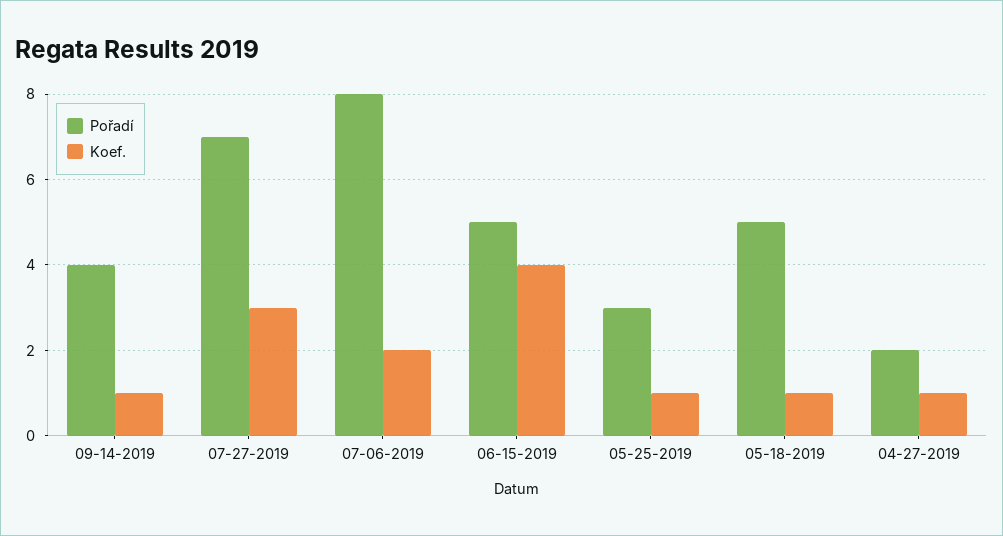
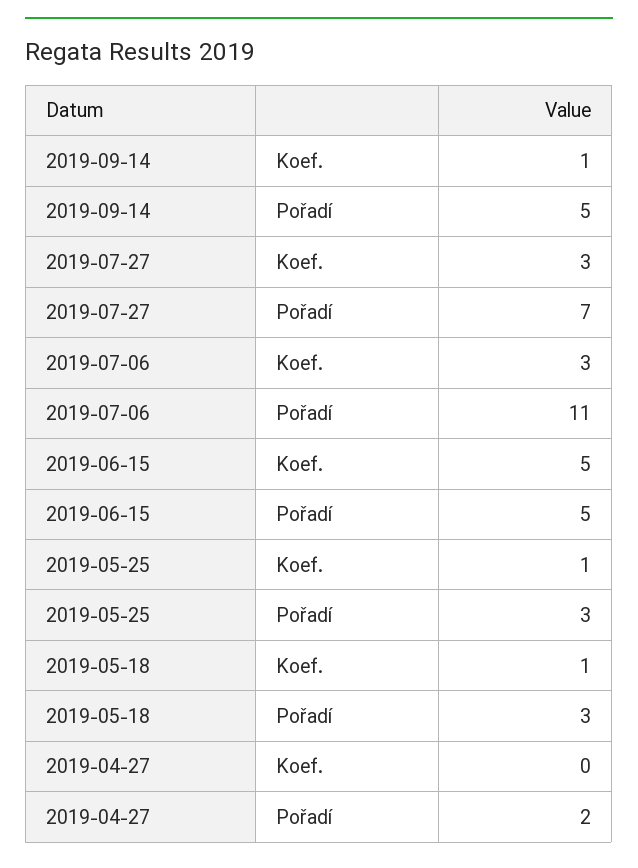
Pořadí, 09-14-2019: 4 -> 5
Pořadí, 07-06-2019: 8 -> 11
Koef., 07-06-2019: 2 -> 3
Koef., 06-15-2019: 4 -> 5
Pořadí, 05-18-2019: 5 -> 3
Koef., 04-27-2019: 1 -> 0

